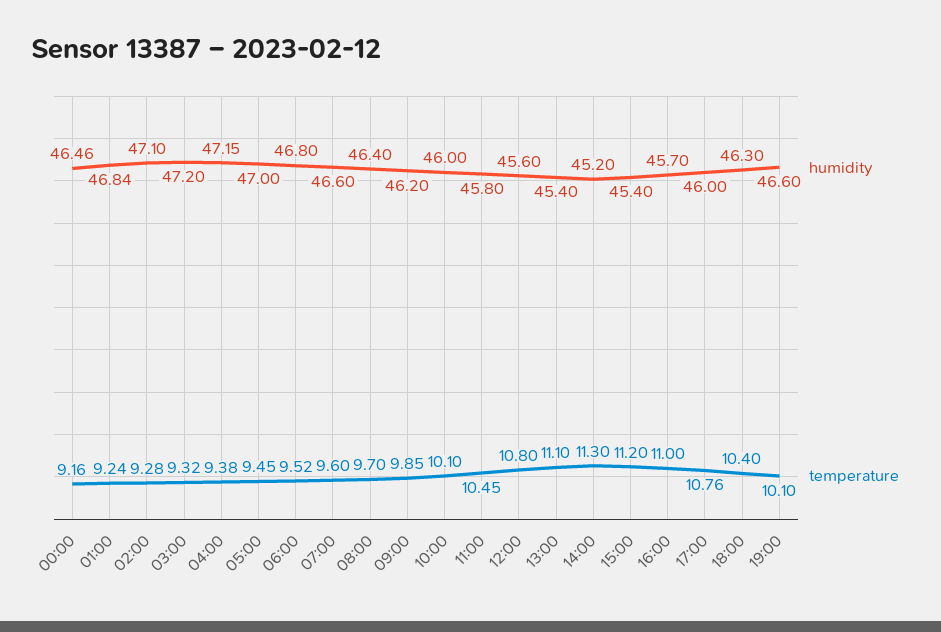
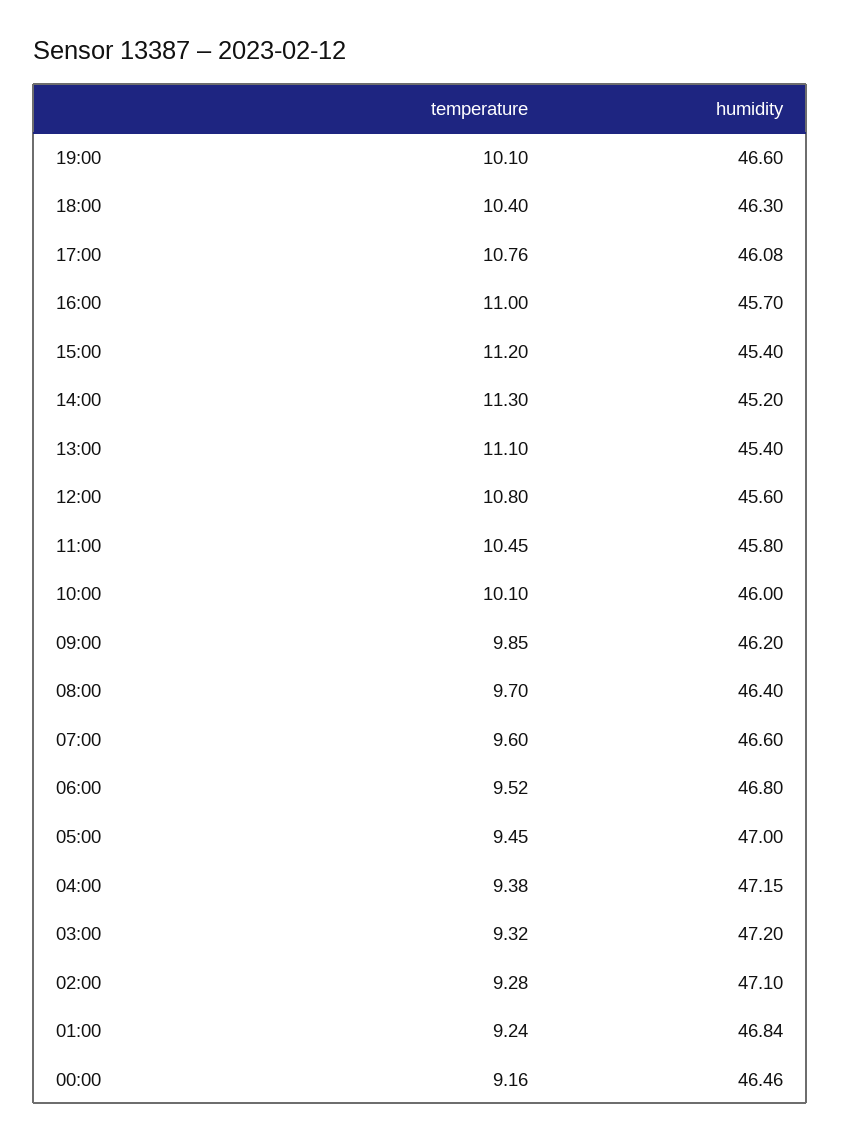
humidity, 17:00: 46 -> 46.08

